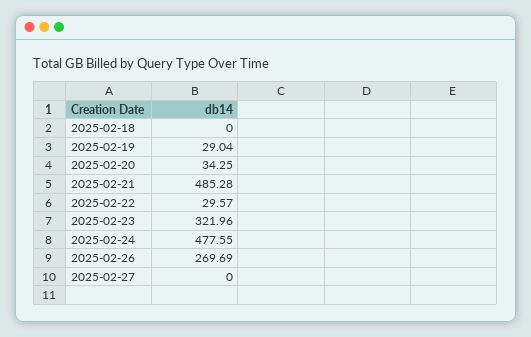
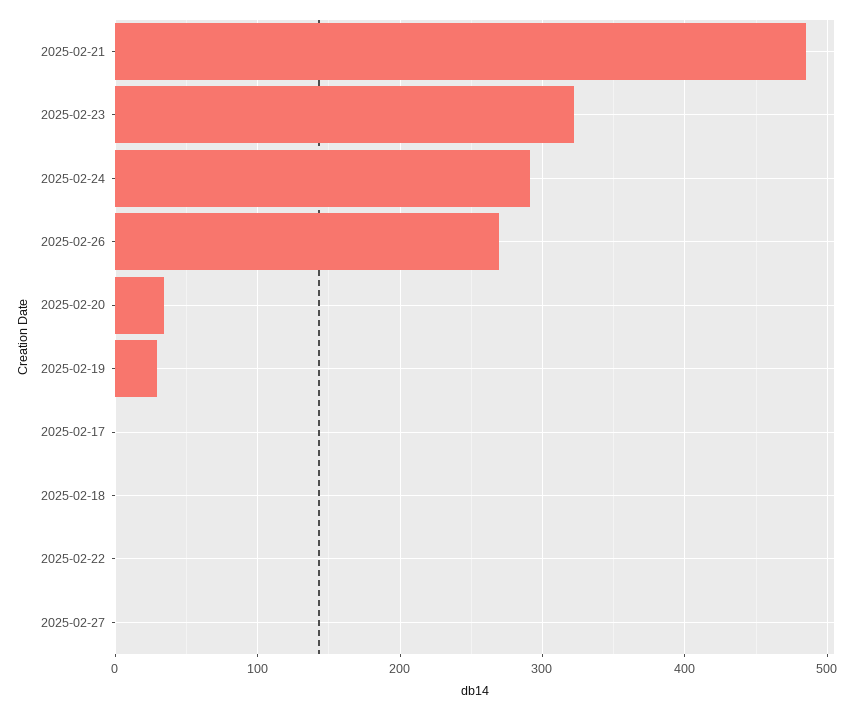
2025-02-22: 29.57 -> 0
2025-02-24: 477.55 -> 290
2025-02-17: none -> 0

